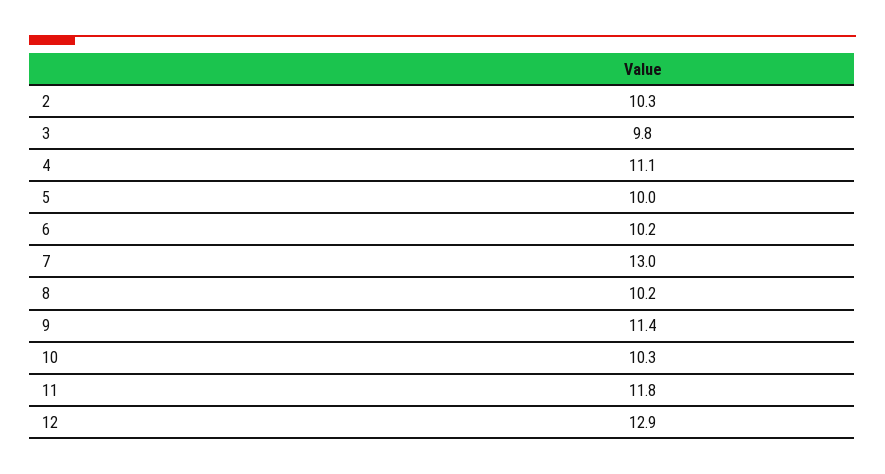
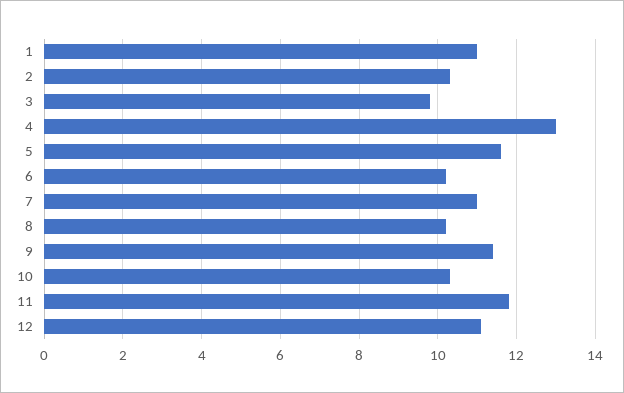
4: 11.1 -> 13
5: 10 -> 11.5
7: 13 -> 11
12: 12.9 -> 11
1: none -> 11

